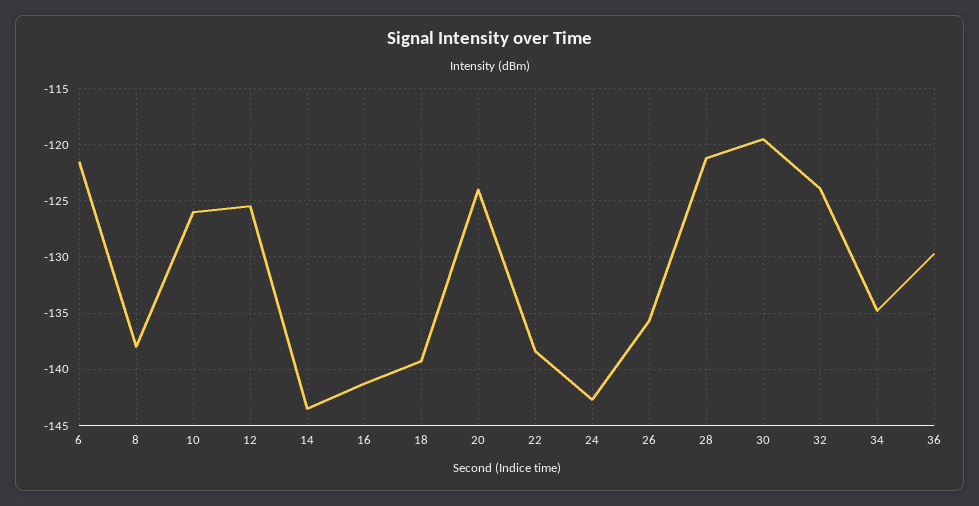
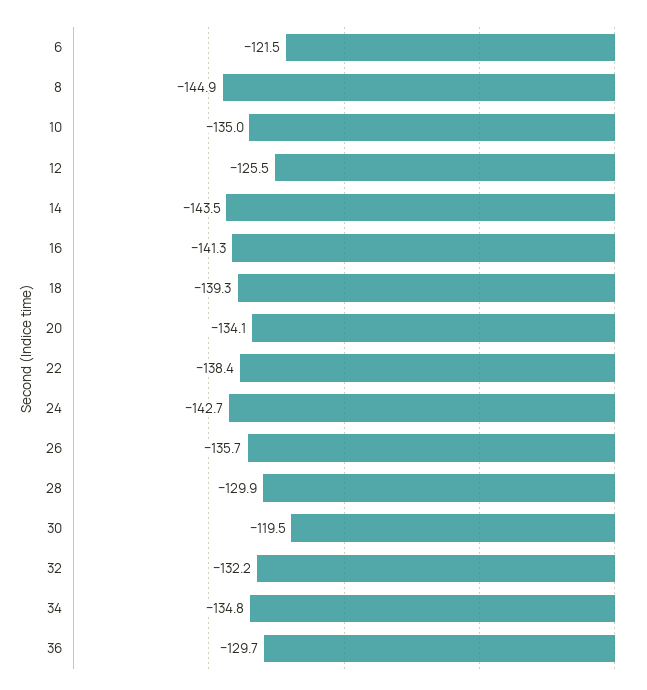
8: -138 -> -144.9
10: -126 -> -135
20: -124 -> -134.1
28: -121 -> -129.9
32: -124 -> -132.2

